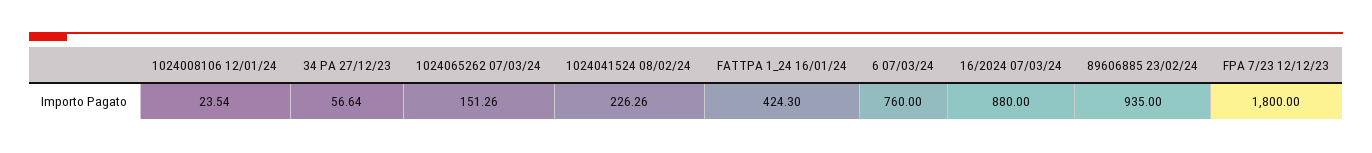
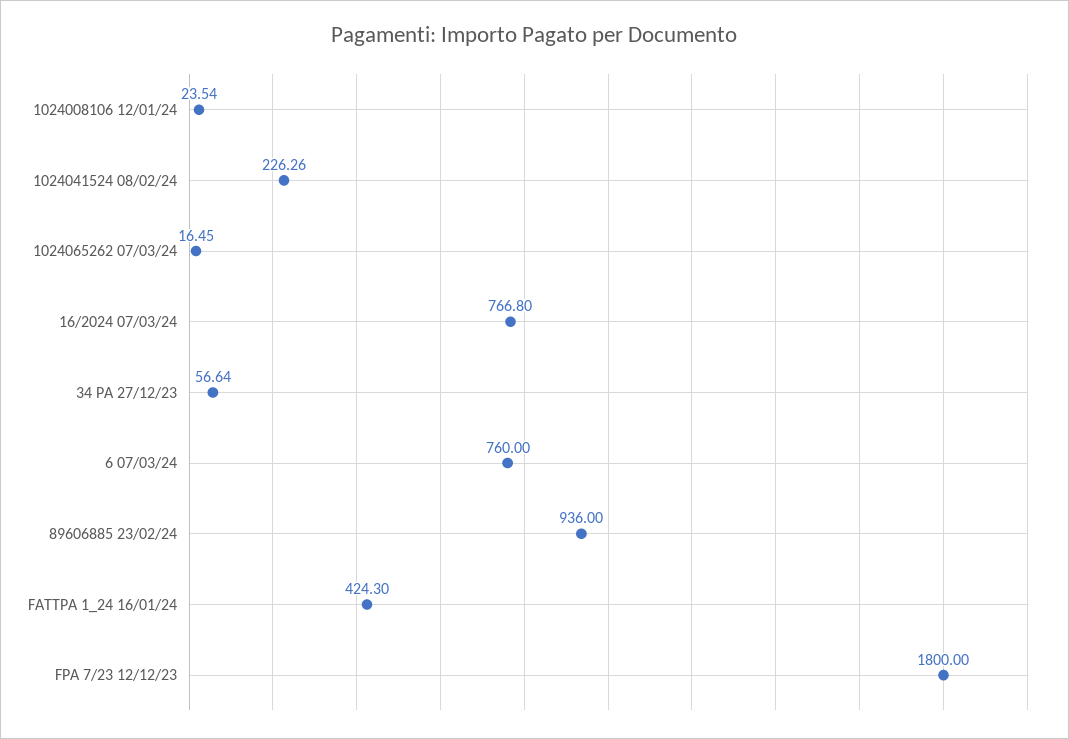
1024065262 07/03/24: 151.26 -> 16.45
16/2024 07/03/24: 880 -> 766.8
89606885 23/02/24: 935 -> 936

